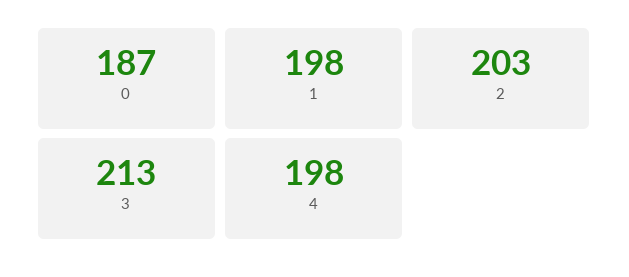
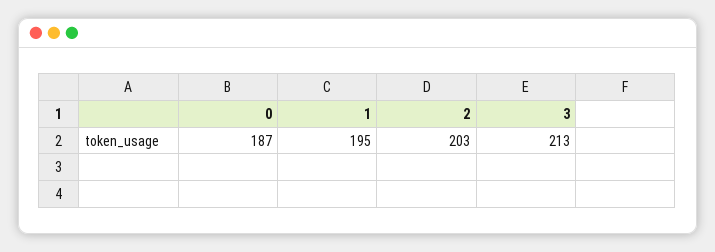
1: 198 -> 195
4: 198 -> none

